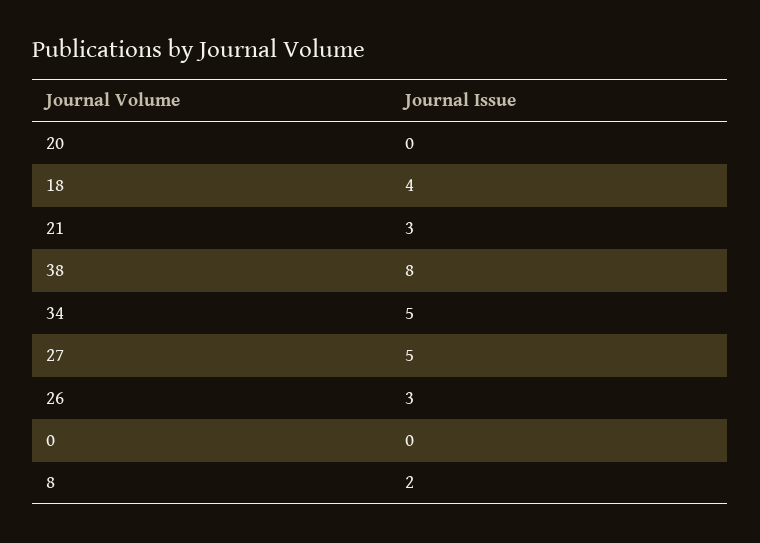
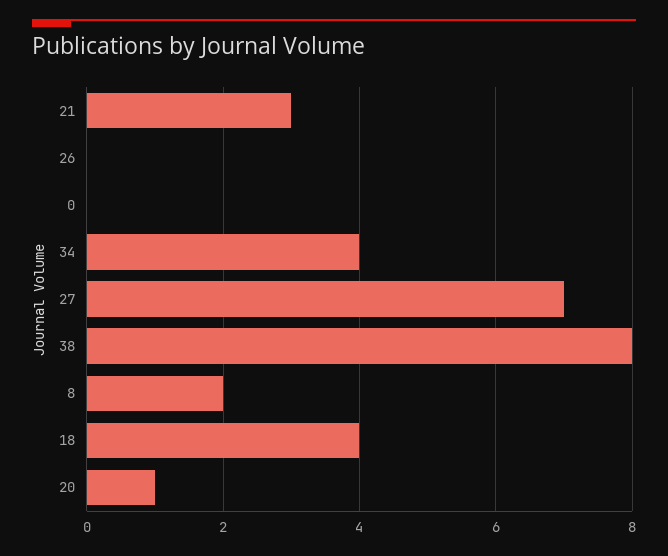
20: 0 -> 1
34: 5 -> 4
27: 5 -> 7
26: 3 -> 0

